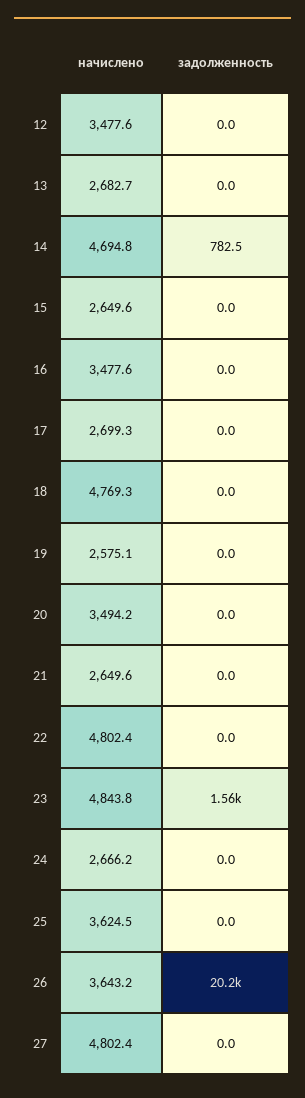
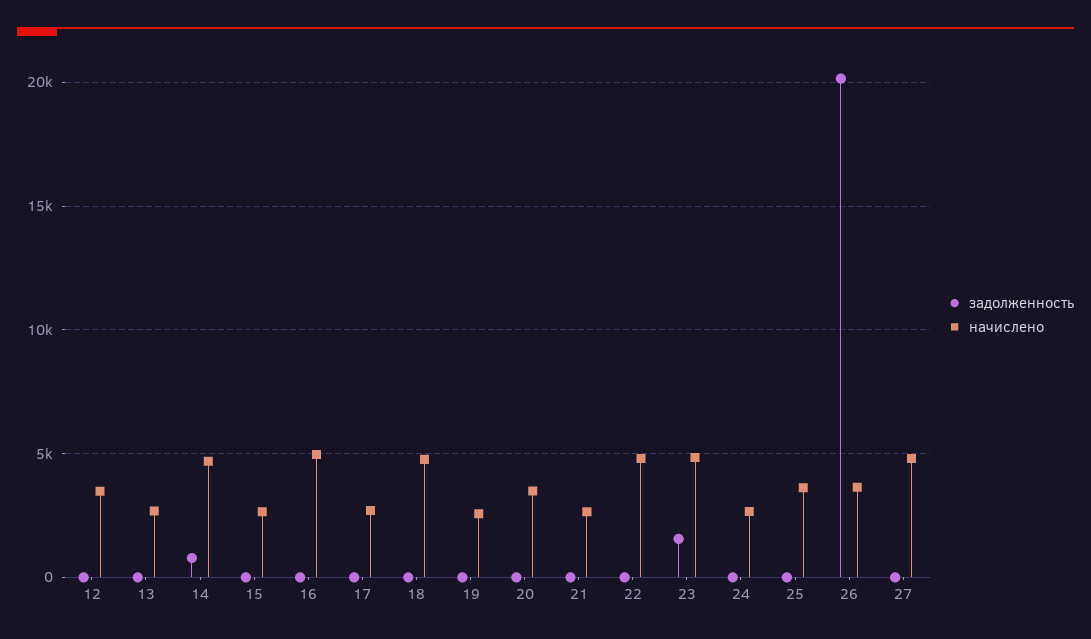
начислено, 16: 3477.6 -> 5000

